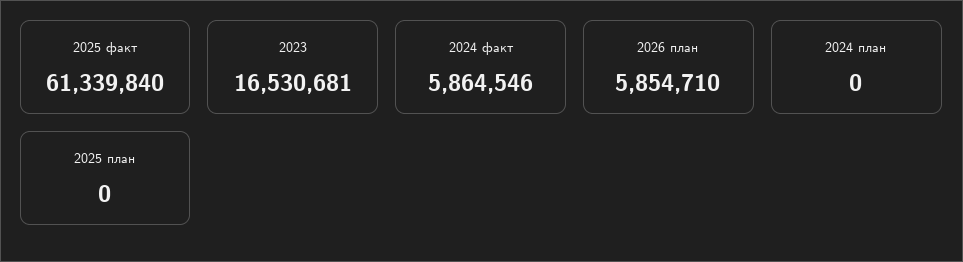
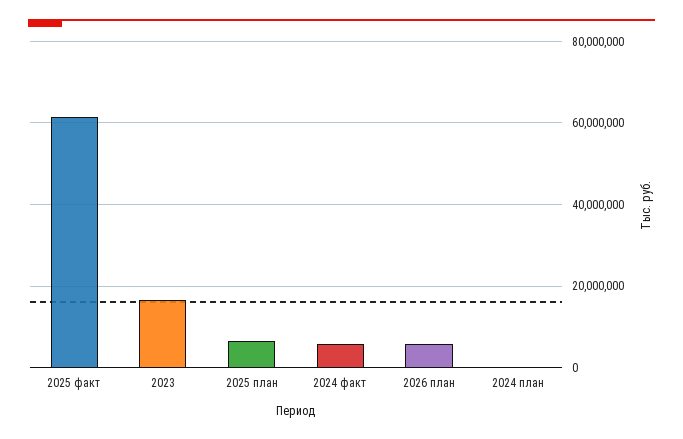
2025 план: 0 -> 6000000

